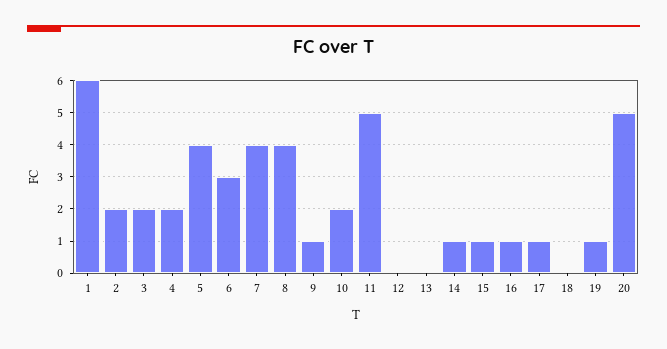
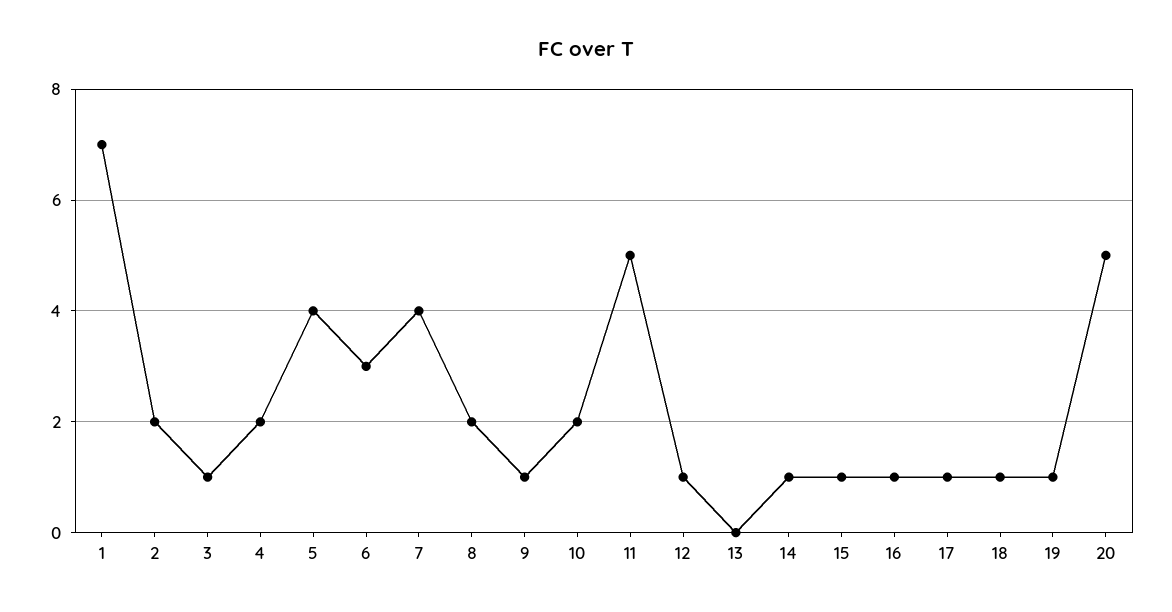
1: 6 -> 7
3: 2 -> 1
8: 4 -> 2
12: 0 -> 1
18: 0 -> 1

